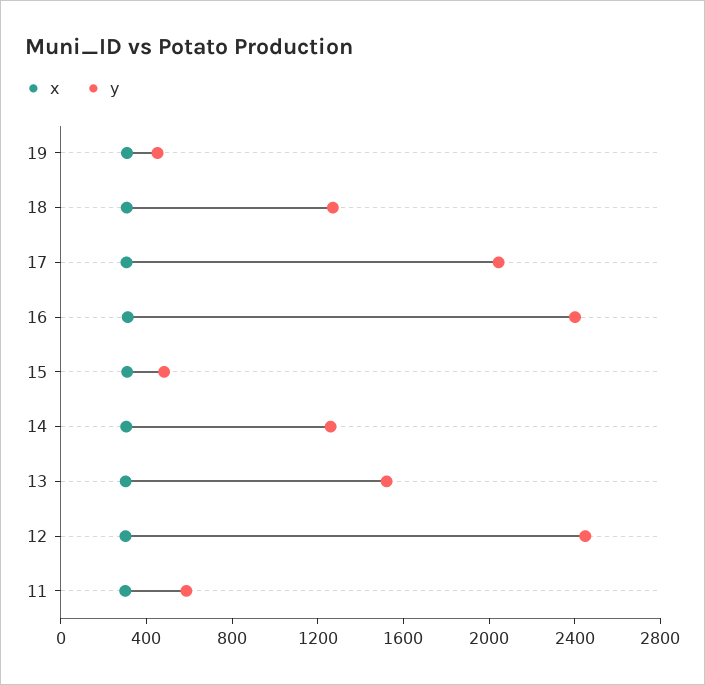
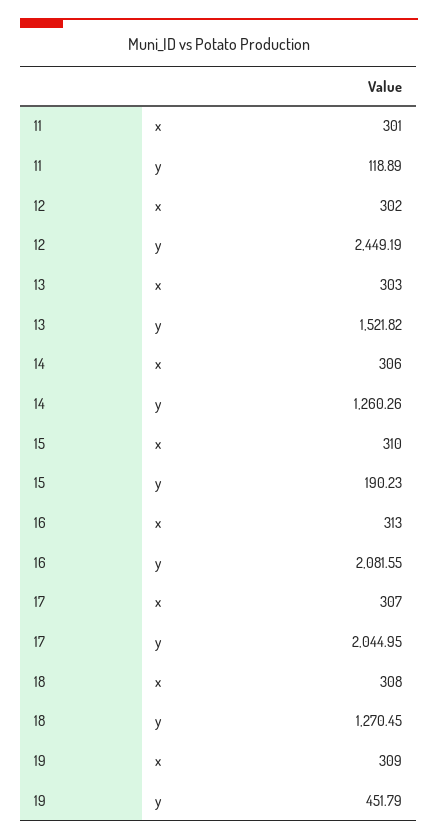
y, 16: 2400 -> 2081.55
y, 15: 500 -> 190.23
y, 11: 600 -> 118.89

